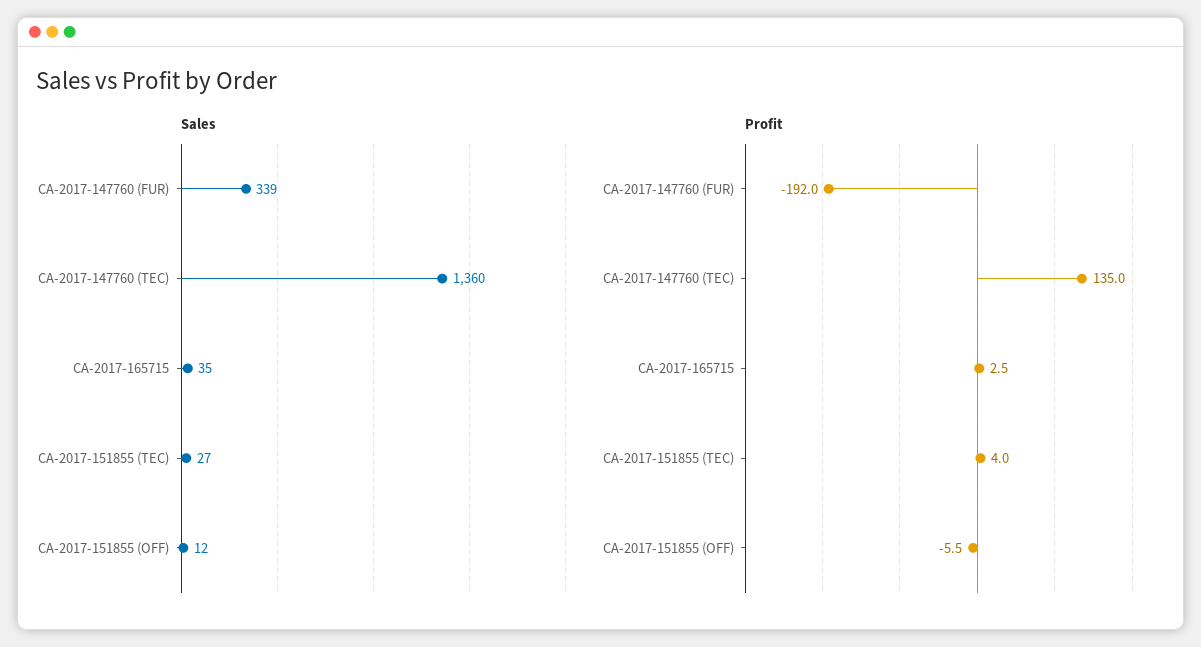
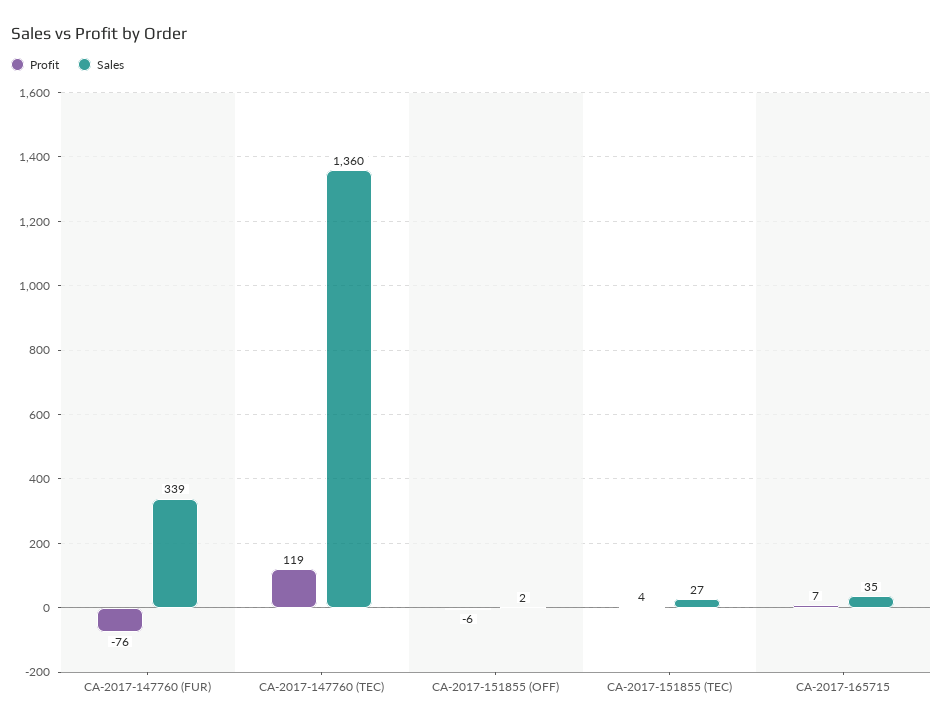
Sales, CA-2017-151855 (OFF): 12 -> 2
Profit, CA-2017-147760 (FUR): -192 -> -76
Profit, CA-2017-147760 (TEC): 135 -> 119
Profit, CA-2017-165715: 2.5 -> 7

